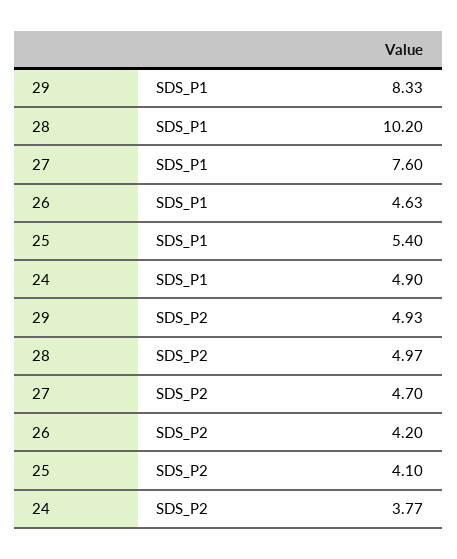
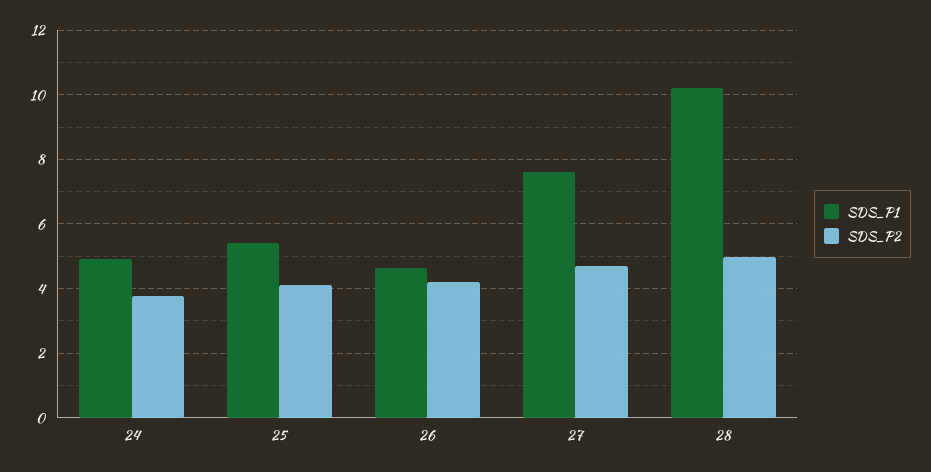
SDS_P1, 29: 8.33 -> none
SDS_P2, 29: 4.93 -> none

